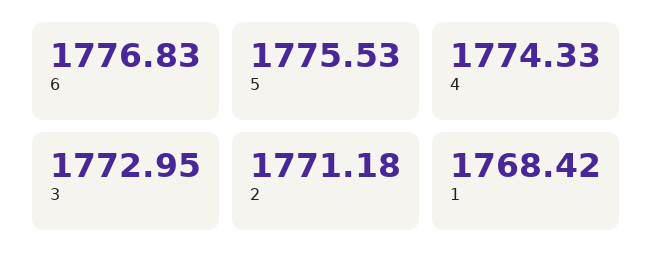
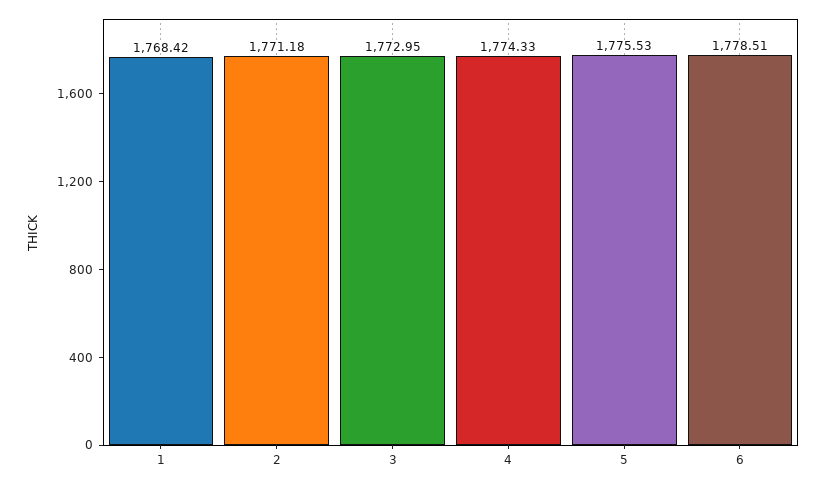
6: 1776.83 -> 1778.51

